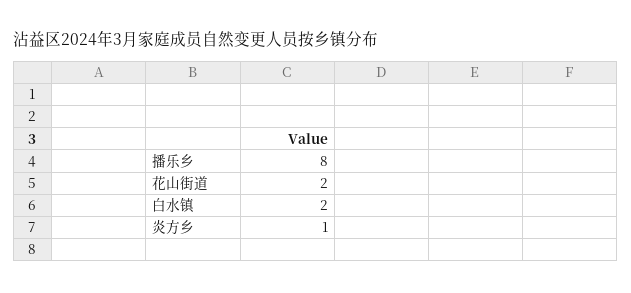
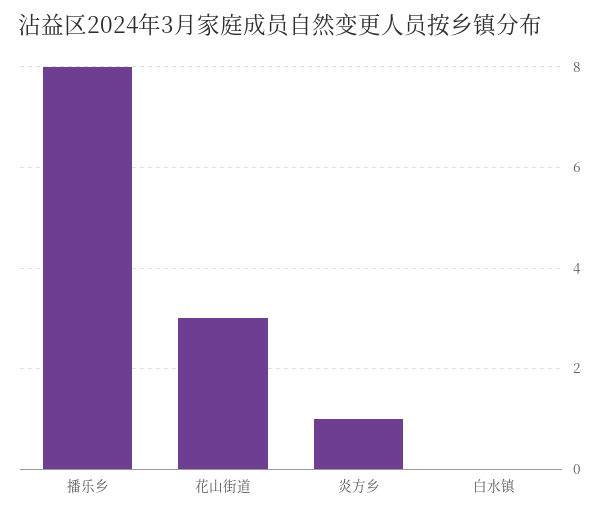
花山街道: 2 -> 3
白水镇: 2 -> 0

